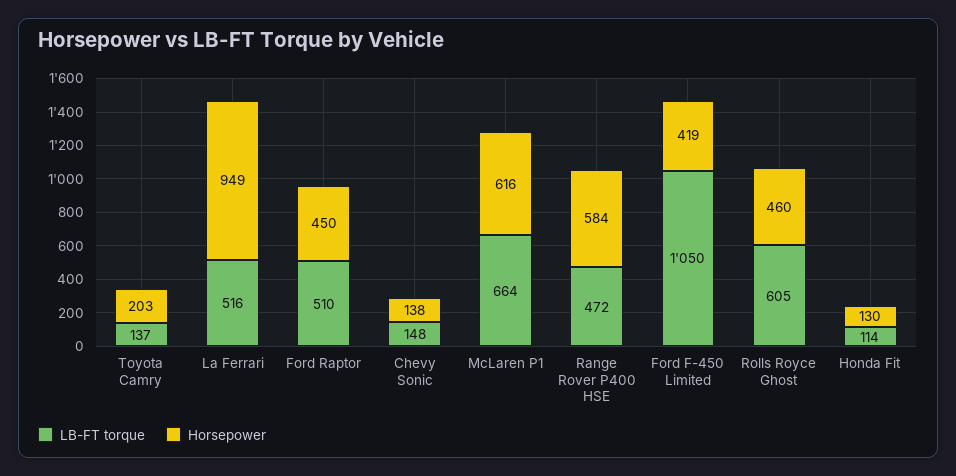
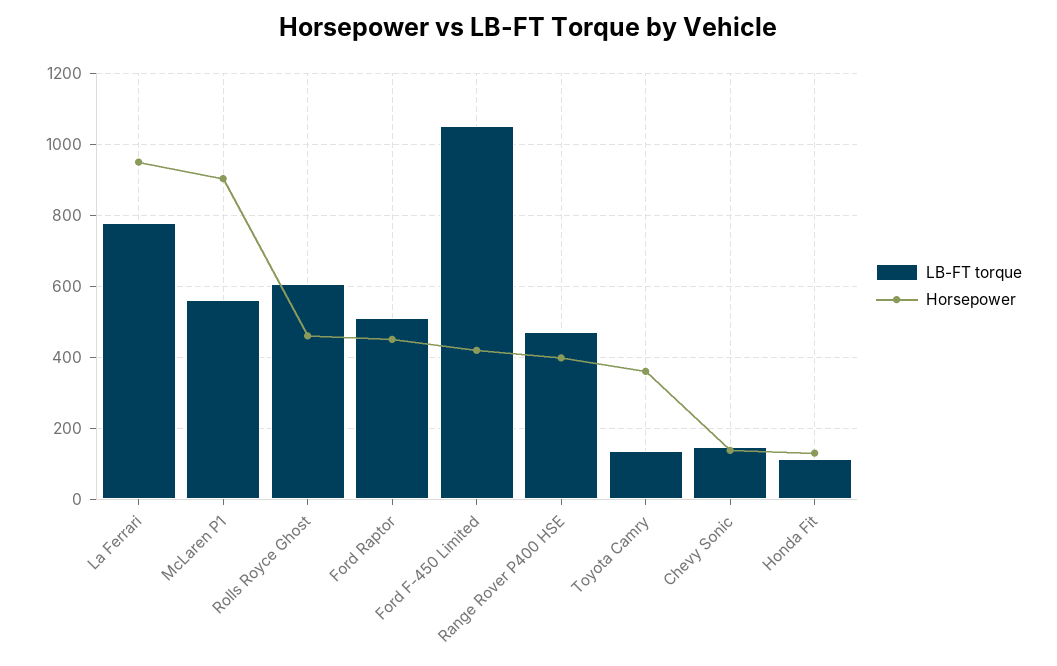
Horsepower, Toyota Camry: 203 -> 360
LB-FT torque, La Ferrari: 516 -> 780
LB-FT torque, McLaren P1: 664 -> 560
Horsepower, McLaren P1: 616 -> 900
Horsepower, Range Rover P400 HSE: 584 -> 400

